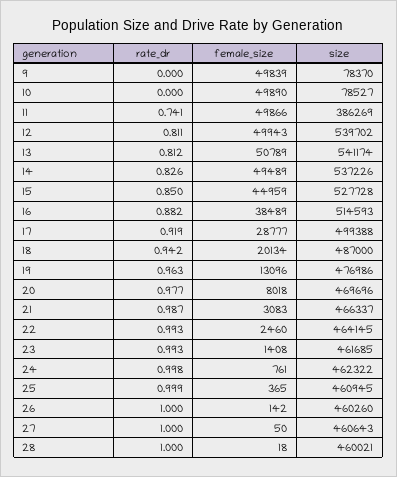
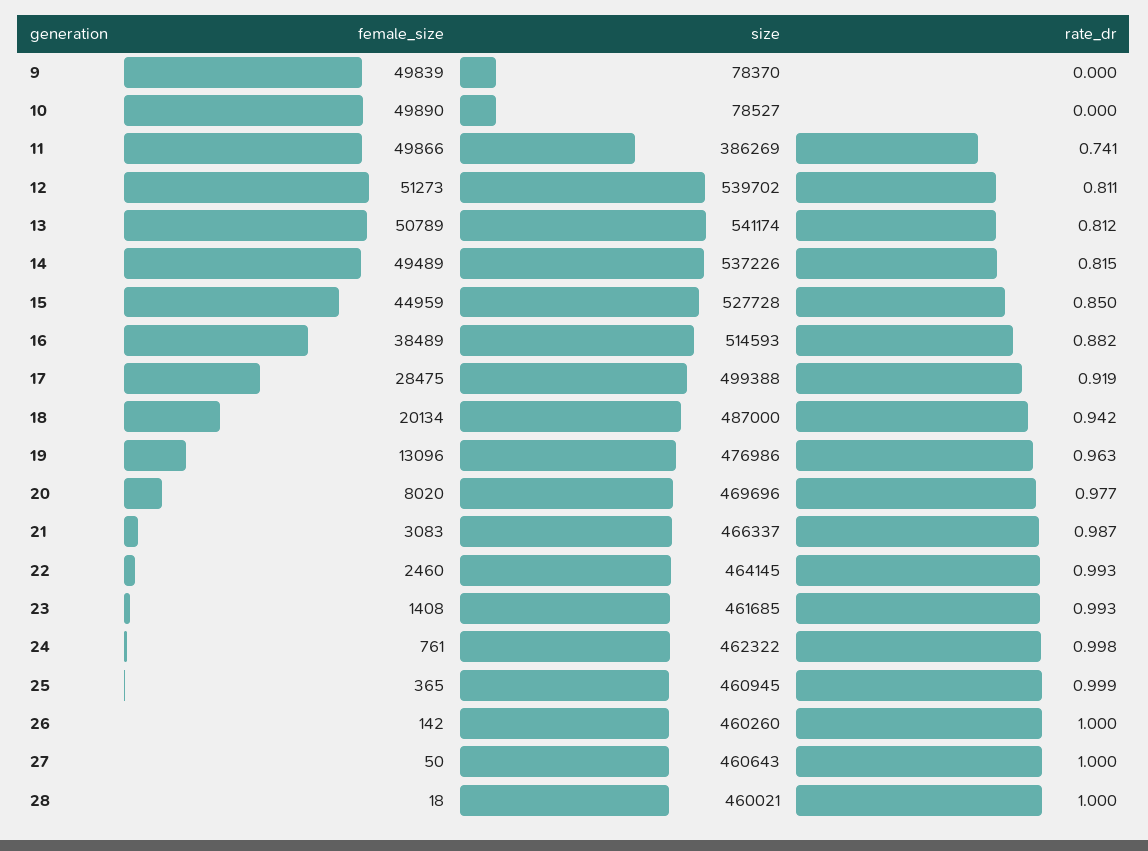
female_size, 12: 49943 -> 51273
rate_dr, 14: 0.826 -> 0.815
female_size, 17: 28777 -> 28475
female_size, 20: 8018 -> 8020

